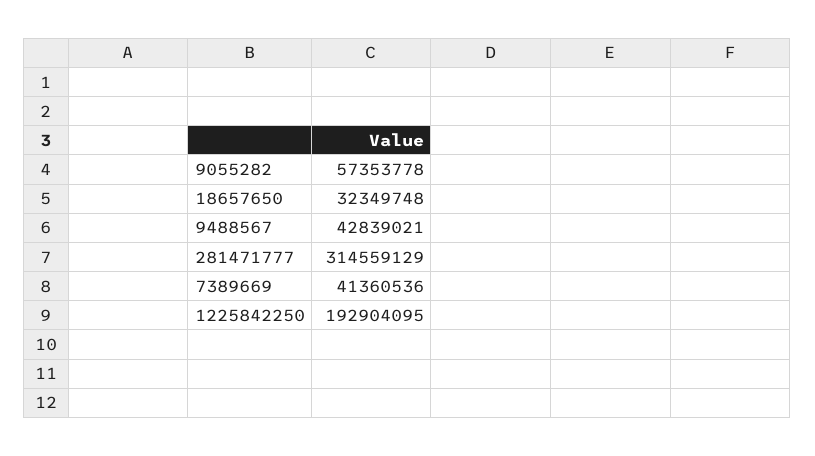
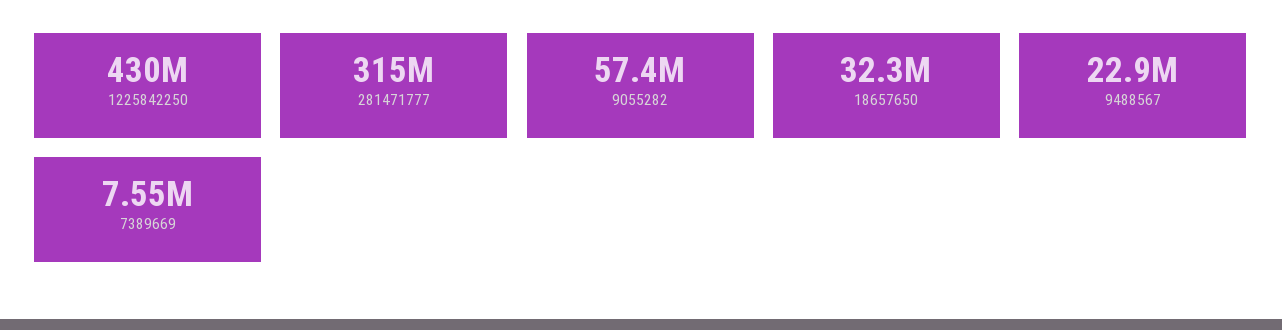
9488567: 42839021 -> 22900000
7389669: 41360536 -> 7550000
1225842250: 192904095 -> 430000000

